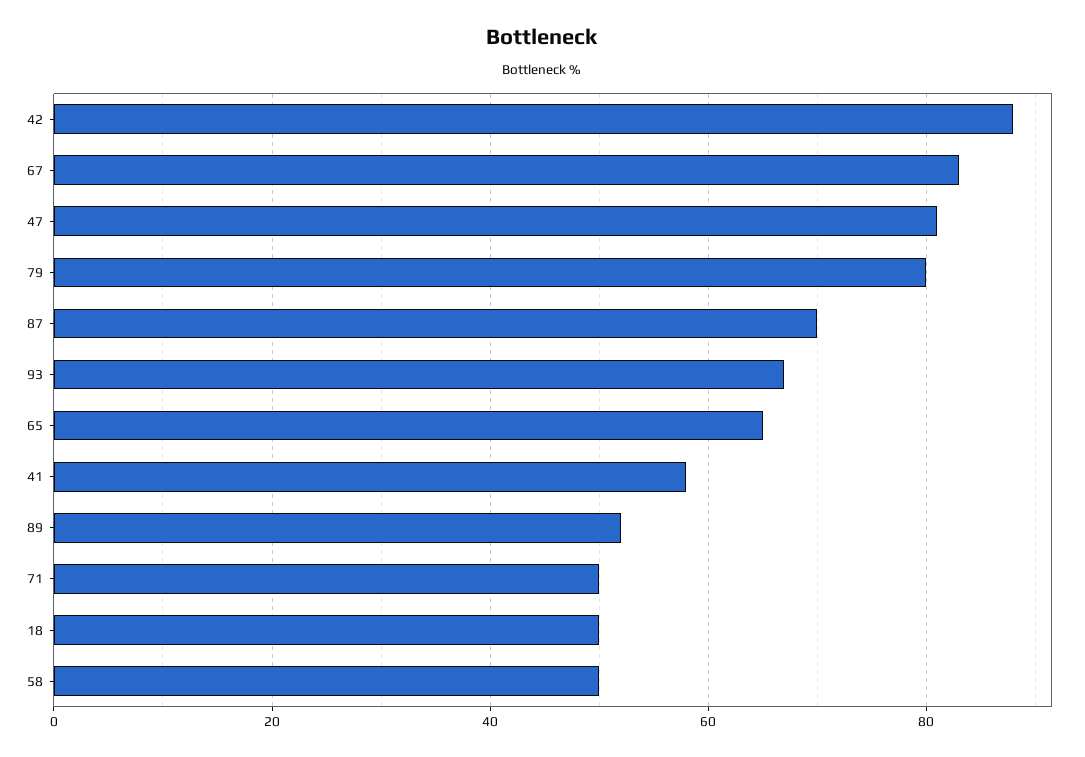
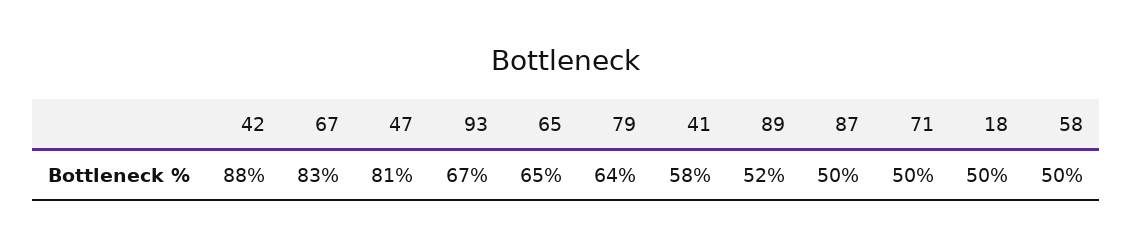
79: 80 -> 64
87: 70 -> 50

